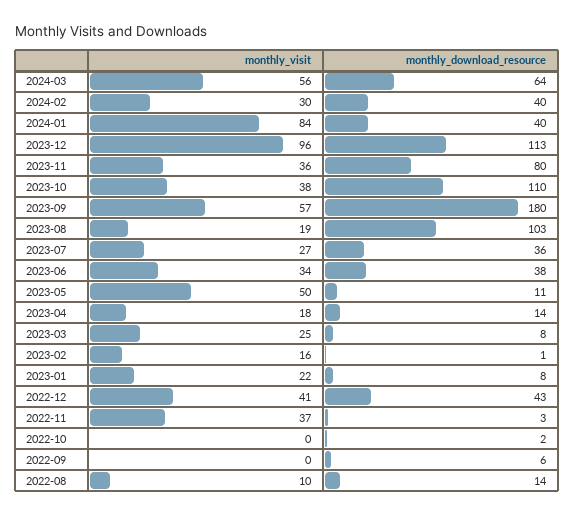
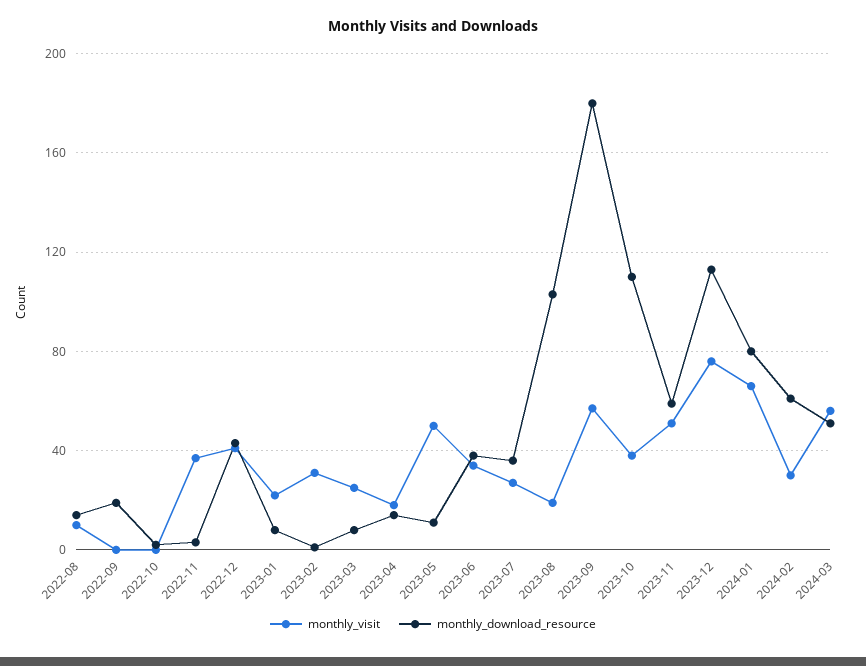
monthly_download_resource, 2024-03: 64 -> 50
monthly_download_resource, 2024-02: 40 -> 60
monthly_visit, 2024-01: 84 -> 65
monthly_download_resource, 2024-01: 40 -> 80
monthly_visit, 2023-12: 96 -> 75
monthly_visit, 2023-11: 36 -> 50
monthly_download_resource, 2023-11: 80 -> 60
monthly_visit, 2023-02: 16 -> 30
monthly_download_resource, 2022-09: 6 -> 20

